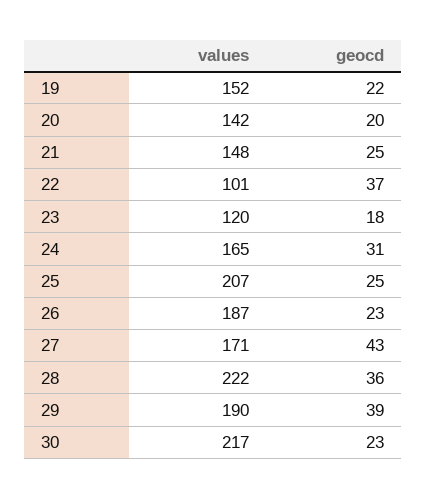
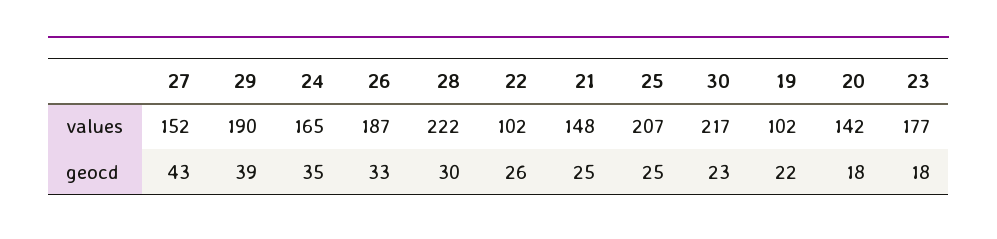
values, 19: 152 -> 102
geocd, 20: 20 -> 18
values, 22: 101 -> 102
geocd, 22: 37 -> 26
values, 23: 120 -> 177
geocd, 24: 31 -> 35
geocd, 26: 23 -> 33
values, 27: 171 -> 152
geocd, 28: 36 -> 30

